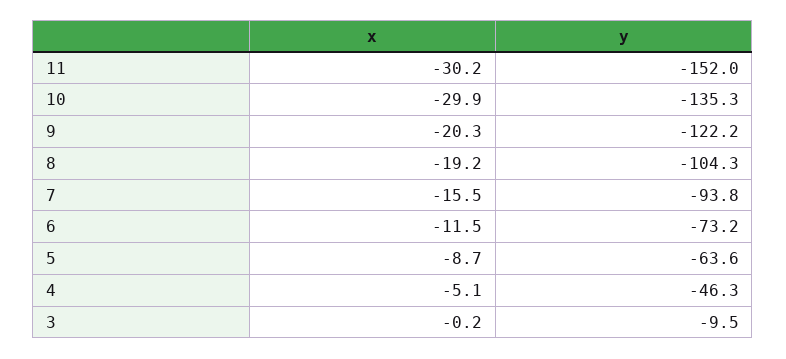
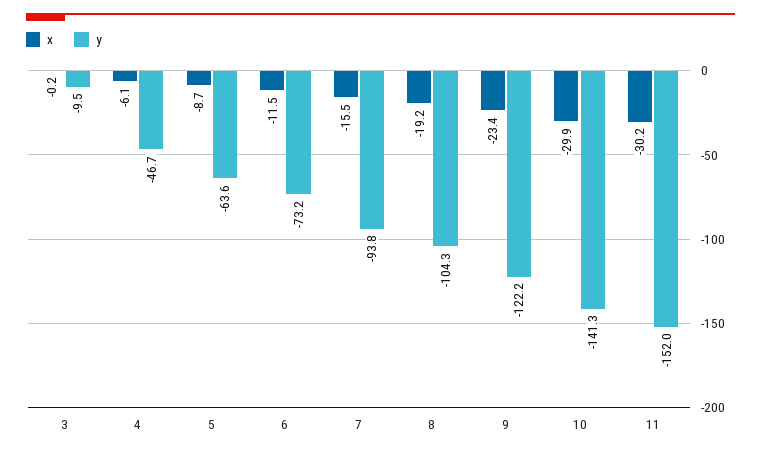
y, 10: -135.3 -> -141.3
x, 9: -20.3 -> -23.4
x, 4: -5.1 -> -6.1
y, 4: -46.3 -> -46.7

